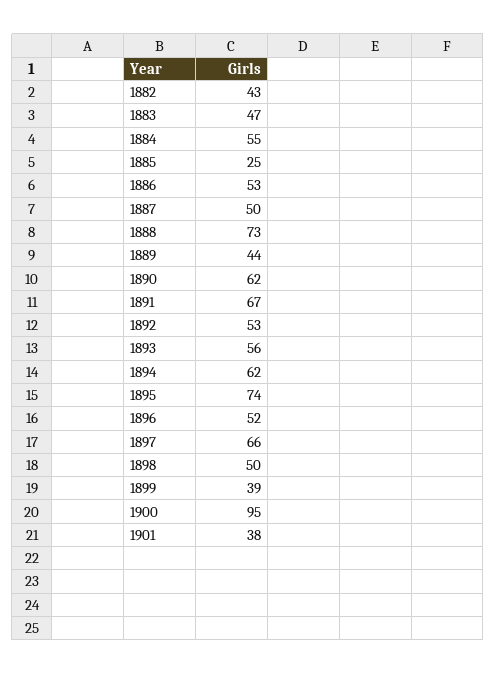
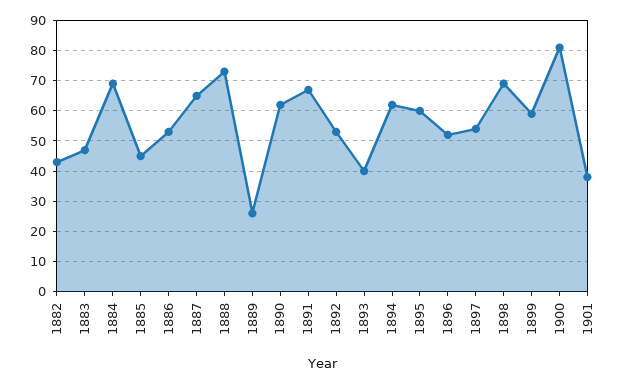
1884: 55 -> 70
1885: 25 -> 45
1887: 50 -> 65
1889: 44 -> 25
1893: 56 -> 40
1895: 74 -> 60
1897: 66 -> 55
1898: 50 -> 70
1899: 39 -> 60
1900: 95 -> 80

